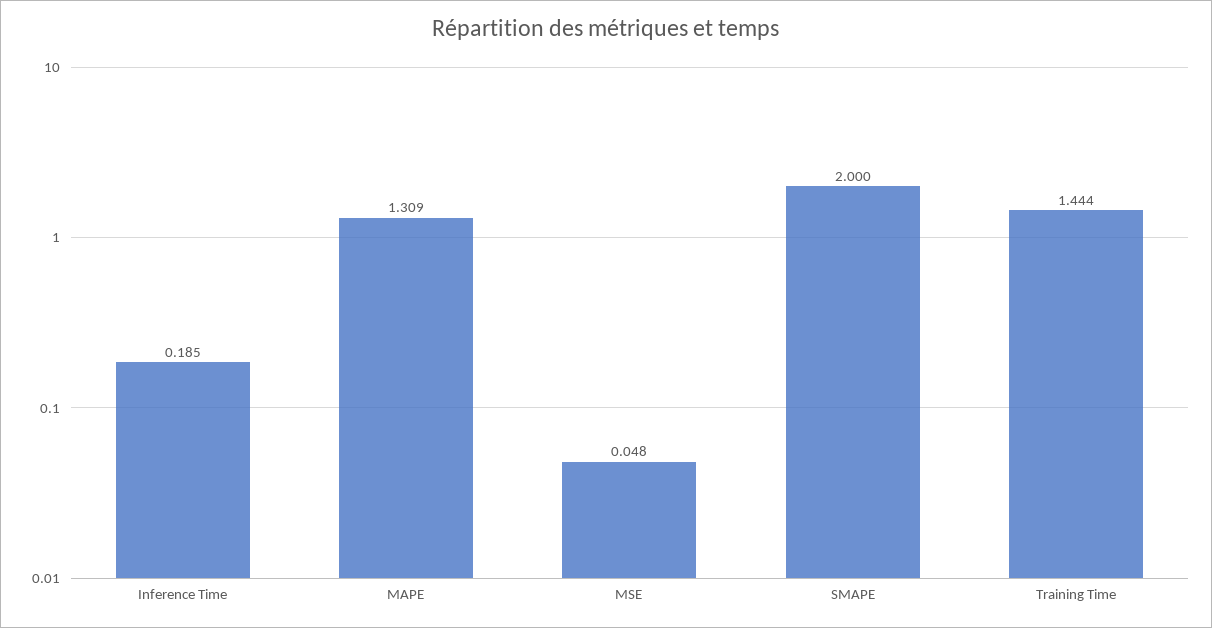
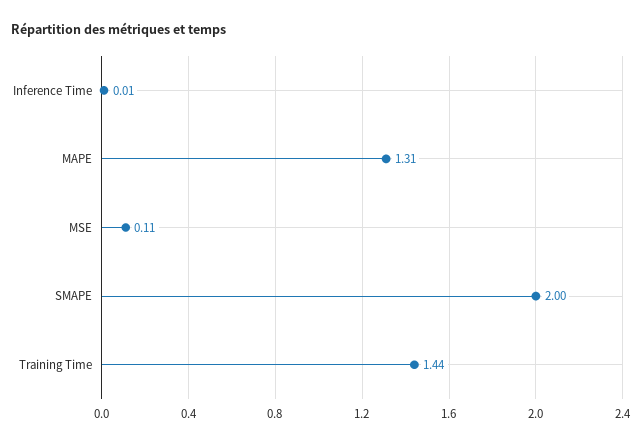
Inference Time: 0.185 -> 0.01
MSE: 0.048 -> 0.11

